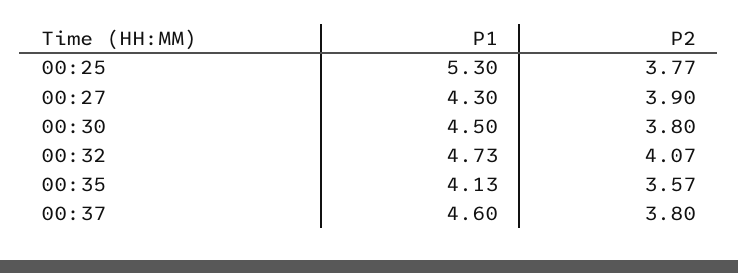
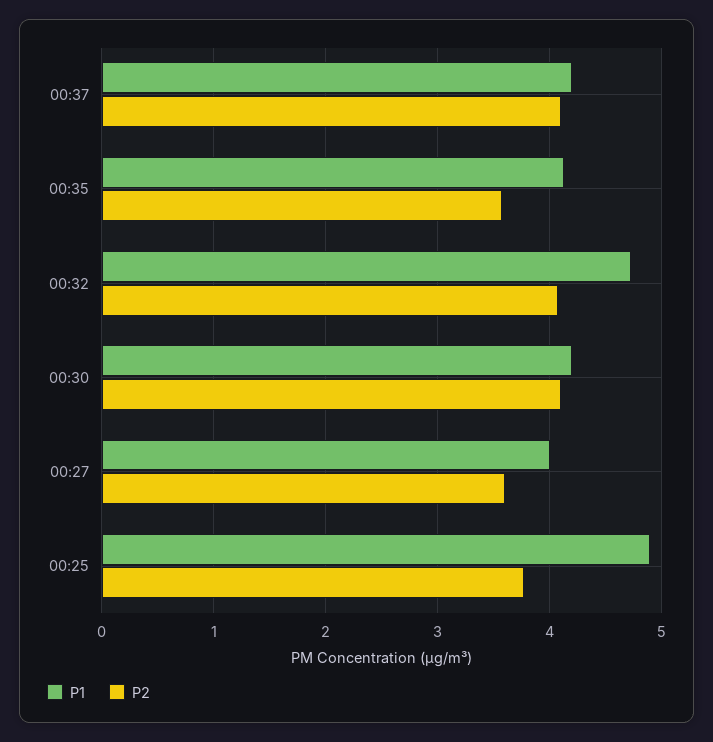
P1, 00:25: 5.3 -> 4.9
P1, 00:27: 4.3 -> 4
P2, 00:27: 3.9 -> 3.6
P1, 00:30: 4.5 -> 4.2
P2, 00:30: 3.8 -> 4.1
P1, 00:37: 4.6 -> 4.2
P2, 00:37: 3.8 -> 4.1

